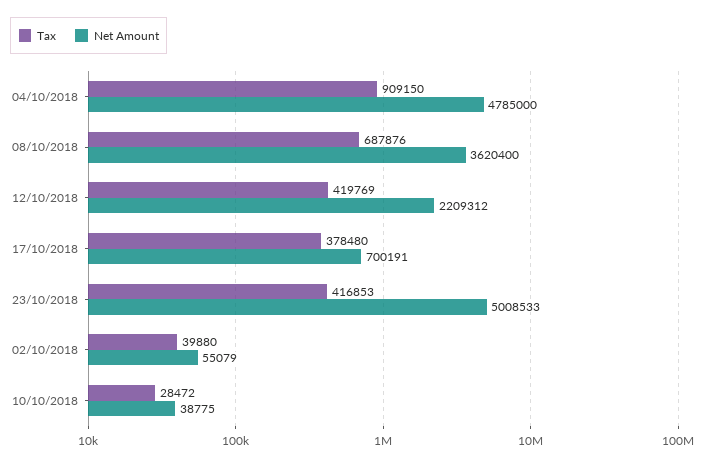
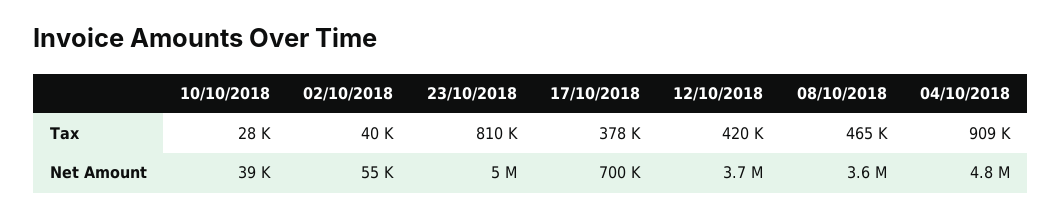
Tax, 08/10/2018: 687876 -> 465000
Net Amount, 12/10/2018: 2209312 -> 3700000
Tax, 23/10/2018: 416853 -> 810000

